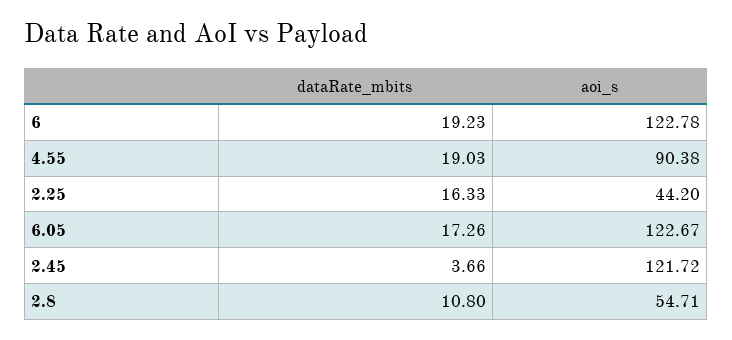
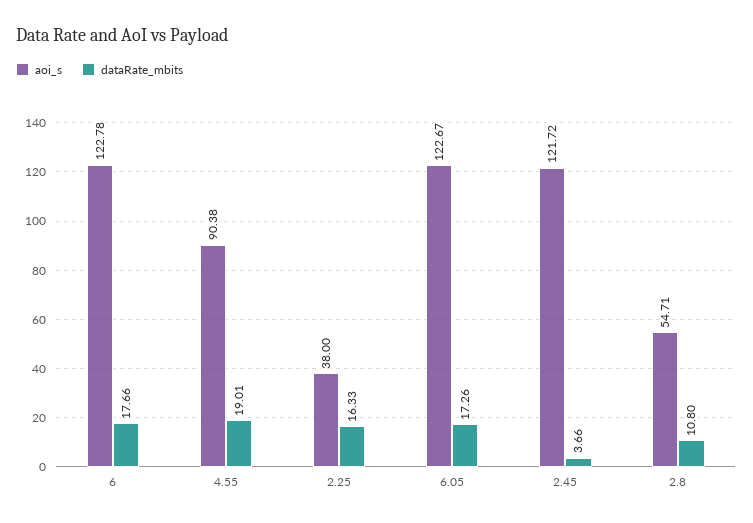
dataRate_mbits, 6: 19.23 -> 17.66
dataRate_mbits, 4.55: 19.03 -> 19.01
aoi_s, 2.25: 44.2 -> 38

